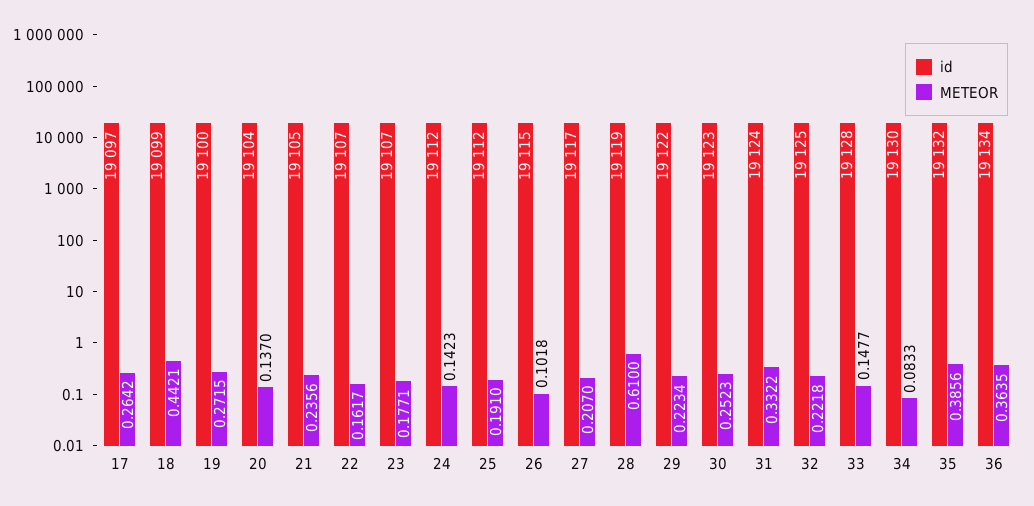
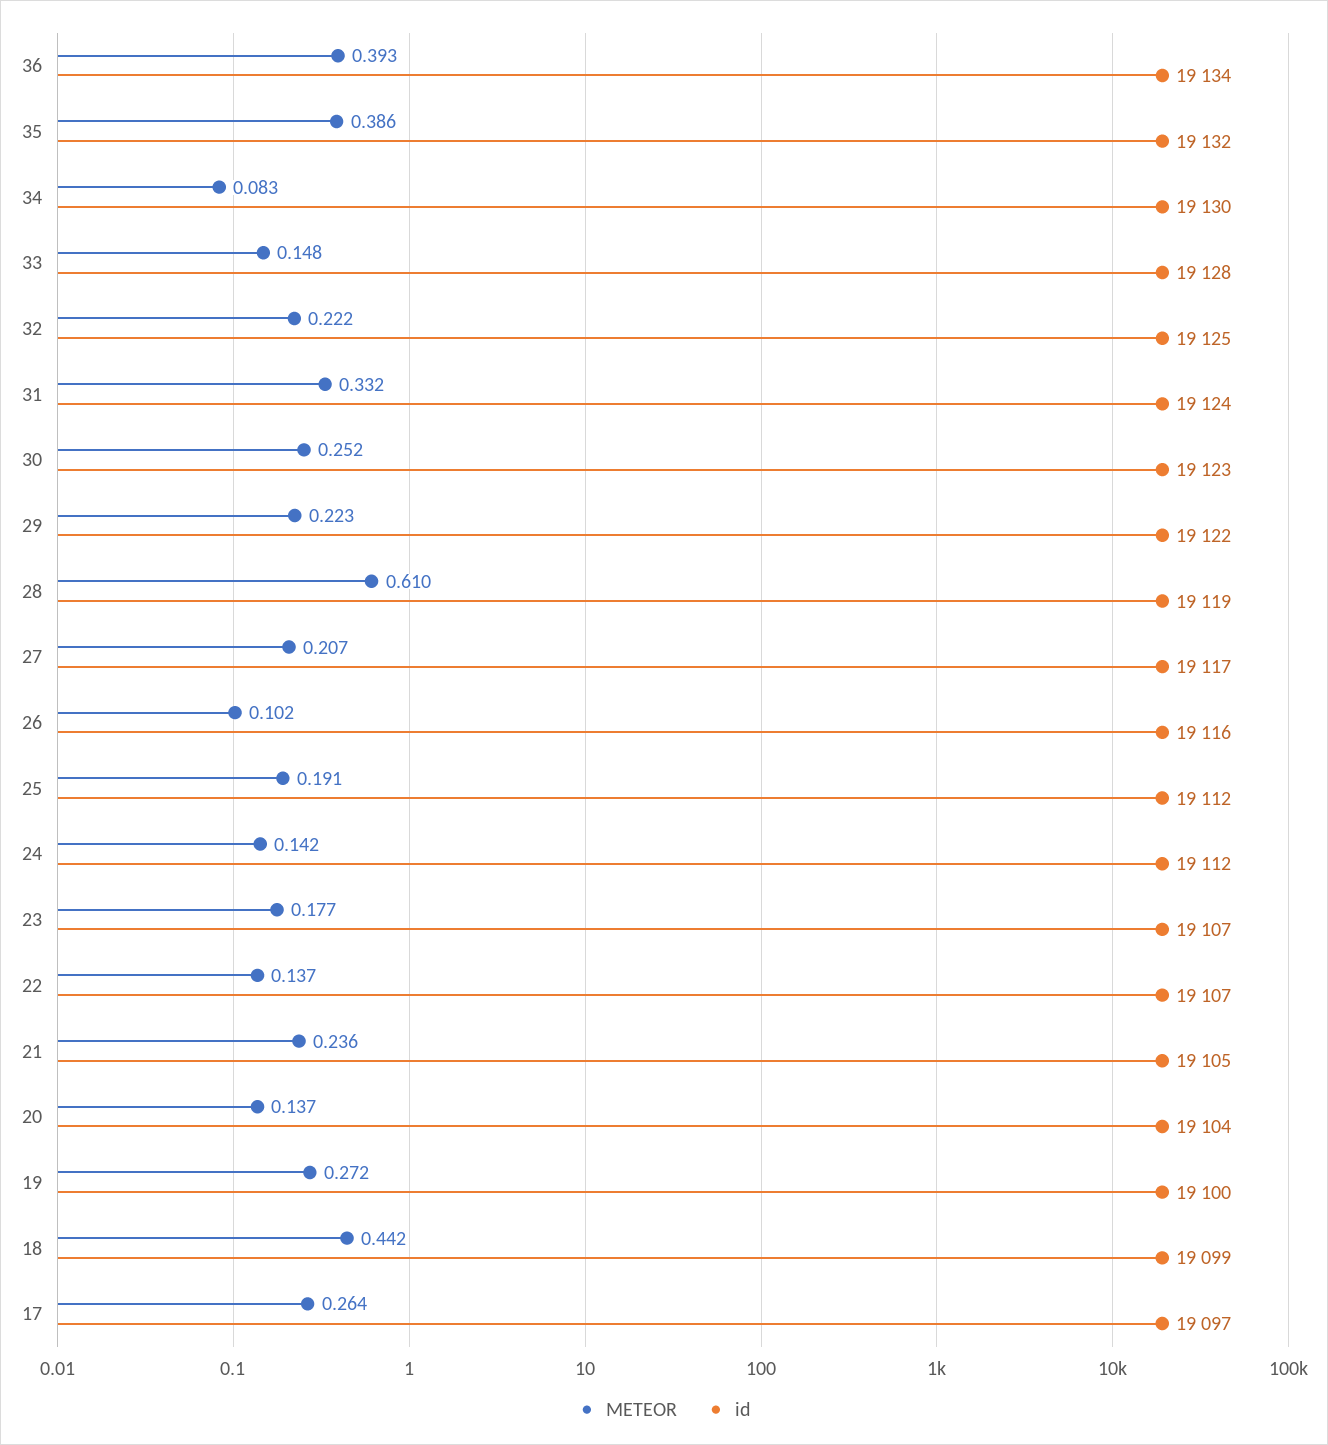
METEOR, 22: 0.1617 -> 0.137
id, 26: 19115 -> 19116
METEOR, 36: 0.3635 -> 0.393

